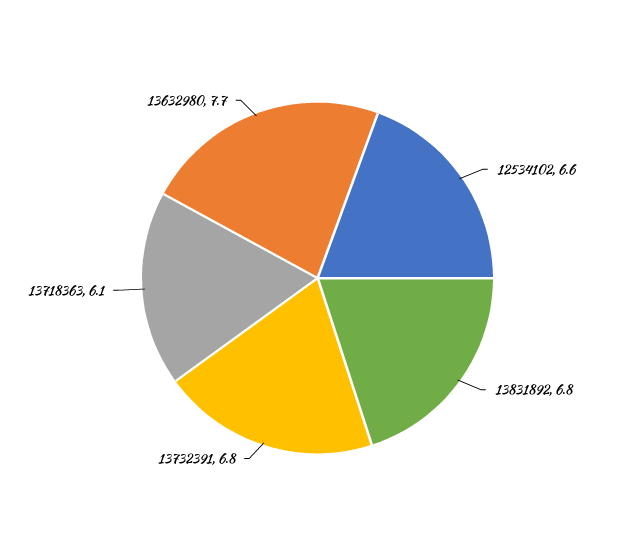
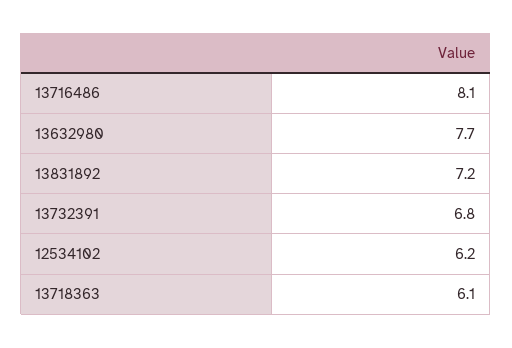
12534102: 6.6 -> 6.2
13831892: 6.8 -> 7.2
13716486: none -> 8.1

